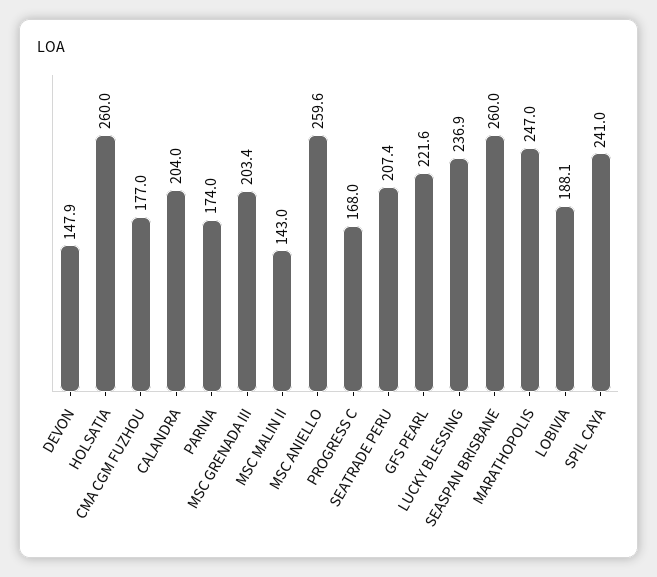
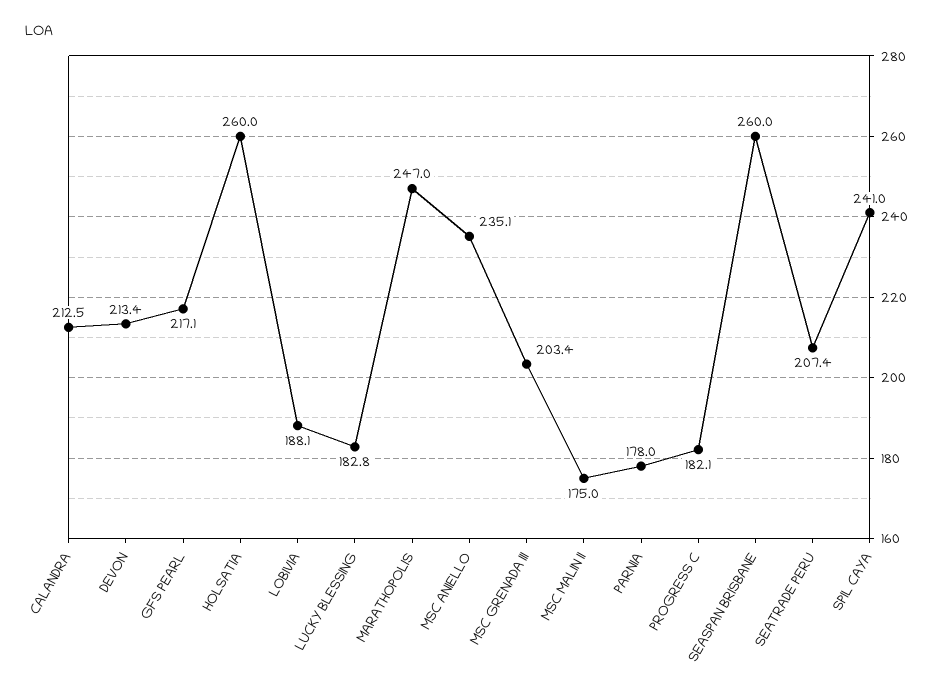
DEVON: 147.9 -> 213.4
CMA CGM FUZHOU: 177 -> none
CALANDRA: 204 -> 212.5
PARNIA: 174 -> 178
MSC MALIN II: 143 -> 175
MSC ANIELLO: 259.6 -> 235.1
PROGRESS C: 168 -> 182.1
GFS PEARL: 221.6 -> 217.1
LUCKY BLESSING: 236.9 -> 182.8

